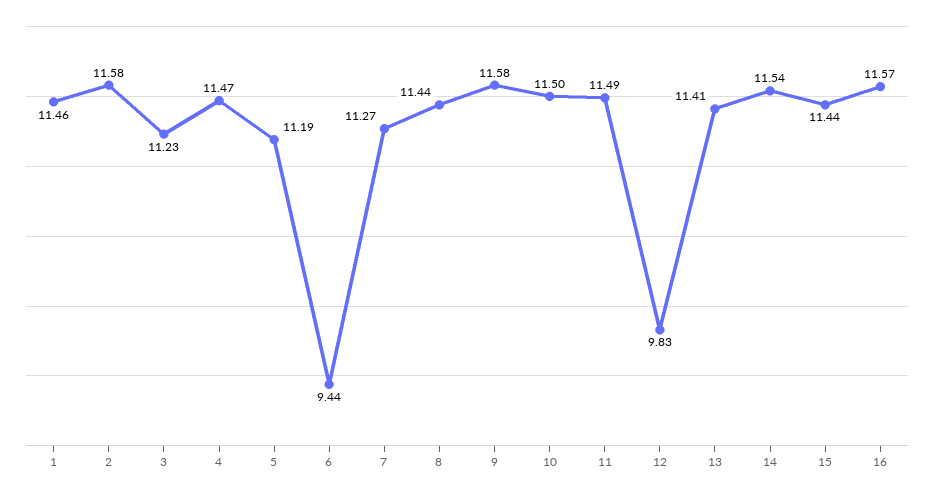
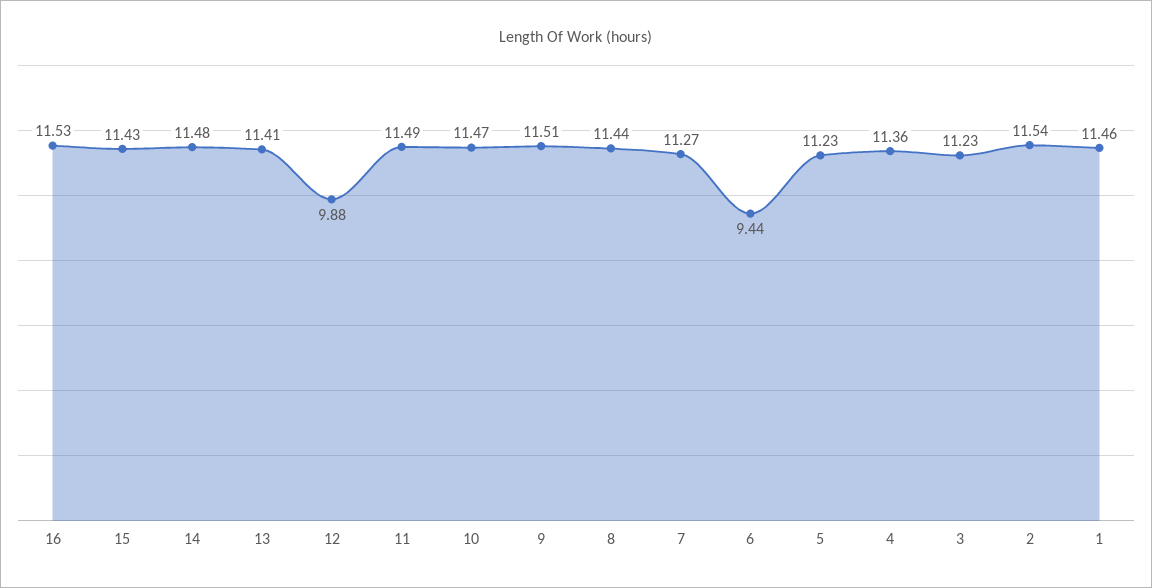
2: 11.58 -> 11.54
4: 11.47 -> 11.36
5: 11.19 -> 11.23
9: 11.58 -> 11.51
10: 11.5 -> 11.47
12: 9.83 -> 9.88
14: 11.54 -> 11.48
15: 11.44 -> 11.43
16: 11.57 -> 11.53

